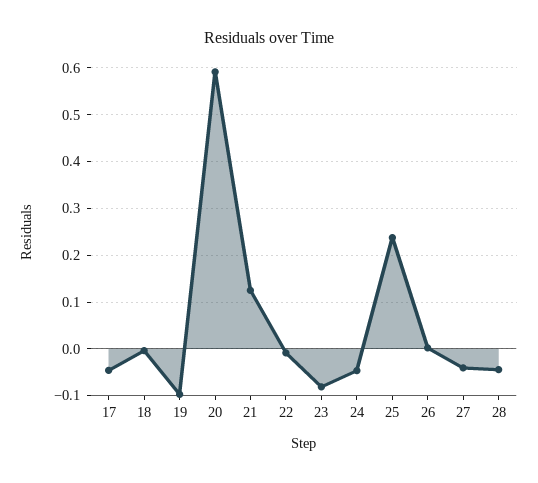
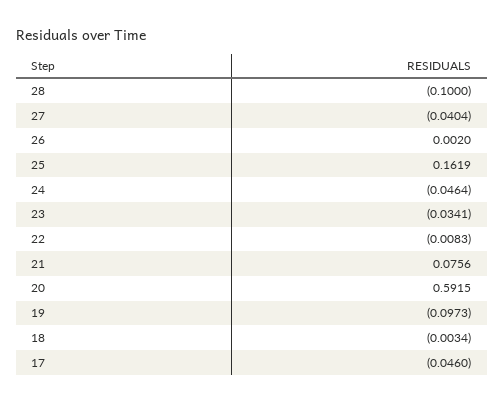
21: 0.12 -> 0.0756
23: -0.08 -> -0.0341
25: 0.24 -> 0.1619
28: -0.04 -> -0.1

